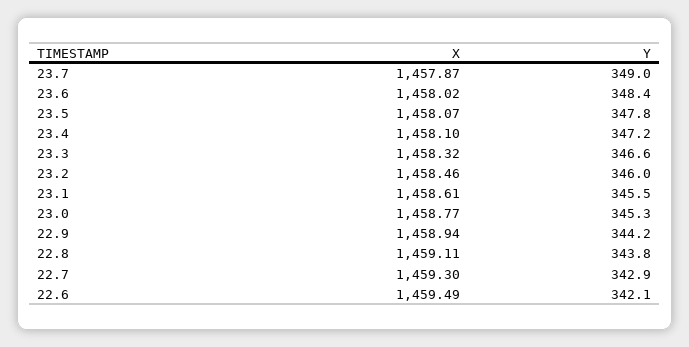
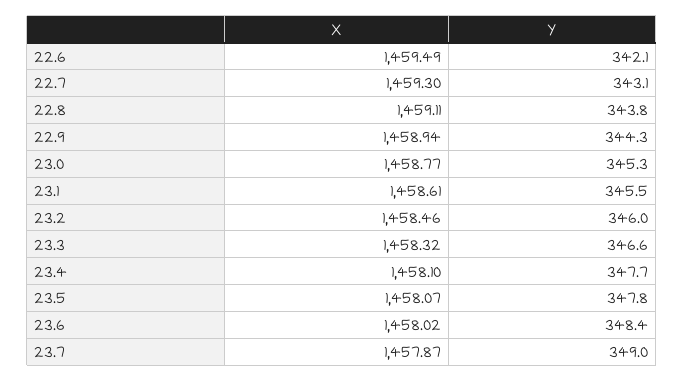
Y, 23.4: 347.2 -> 347.7
Y, 22.9: 344.2 -> 344.3
Y, 22.7: 342.9 -> 343.1

